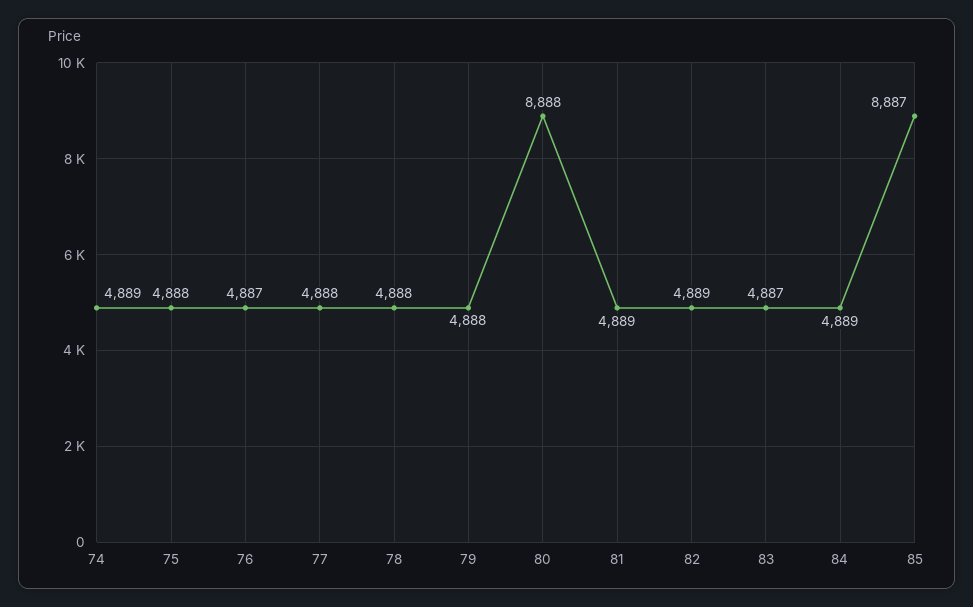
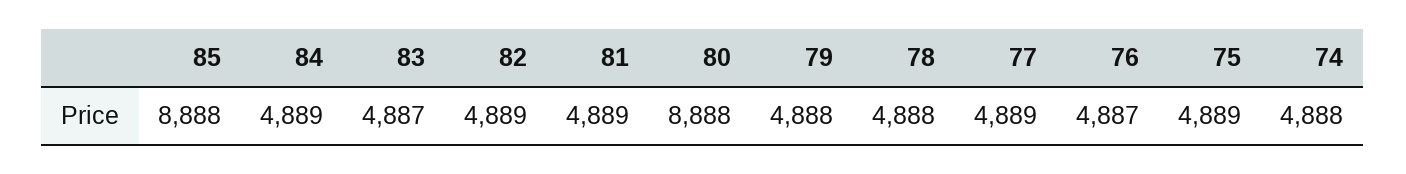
74: 4889 -> 4888
75: 4888 -> 4889
77: 4888 -> 4889
85: 8887 -> 8888

